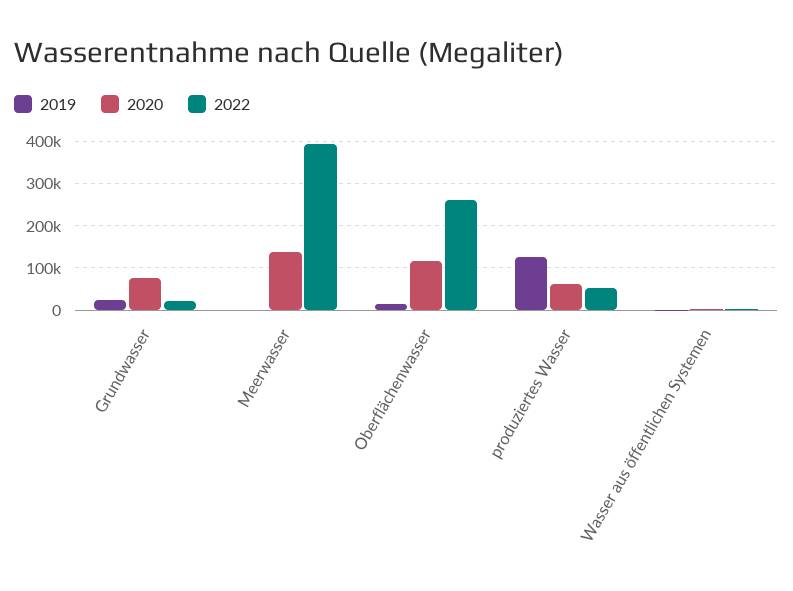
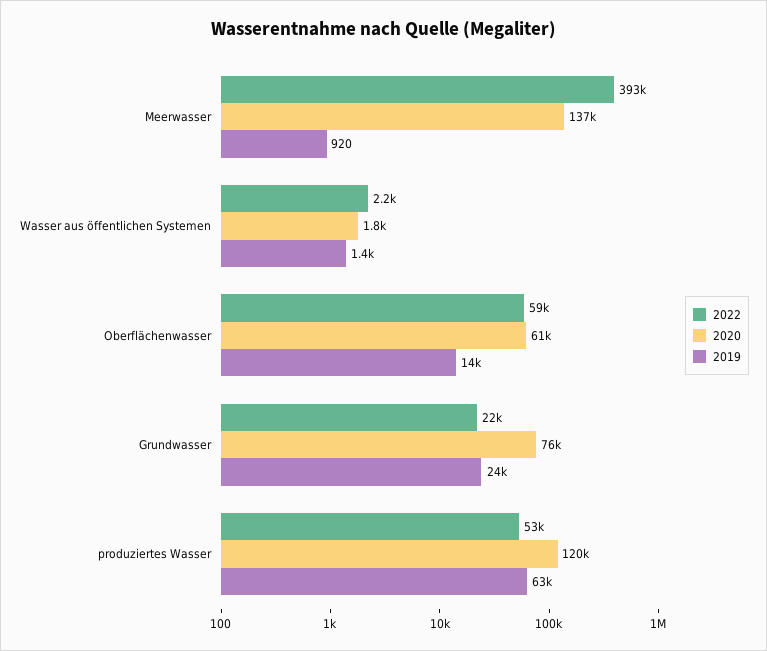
2020, Oberflächenwasser: 120000 -> 61000
2022, Oberflächenwasser: 260000 -> 59000
2019, produziertes Wasser: 120000 -> 63000
2020, produziertes Wasser: 60000 -> 120000

